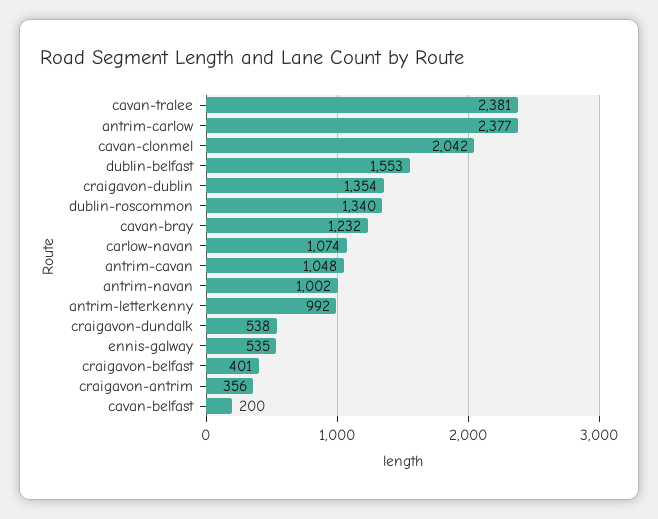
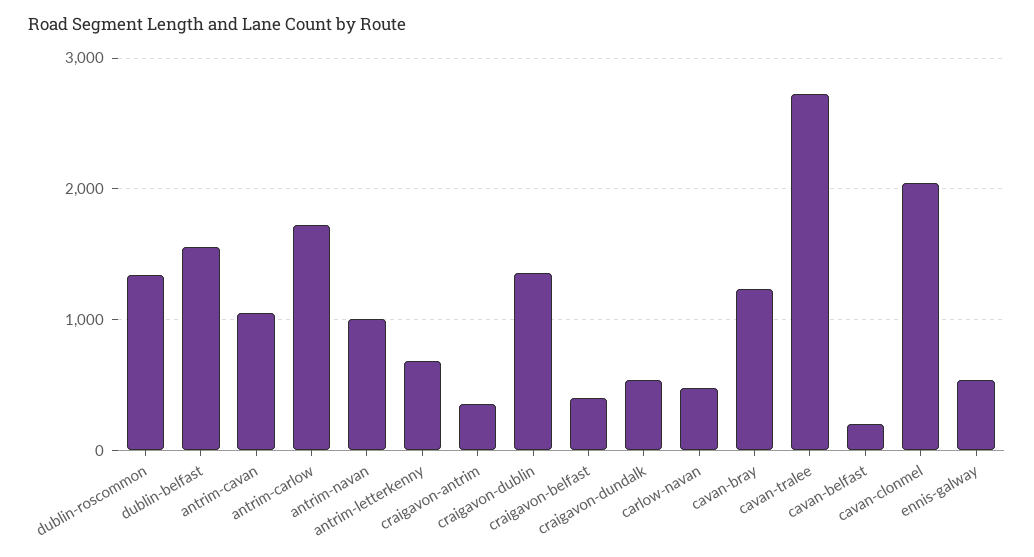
cavan-tralee: 2381 -> 2700
antrim-carlow: 2377 -> 1700
carlow-navan: 1074 -> 500
antrim-letterkenny: 992 -> 700

